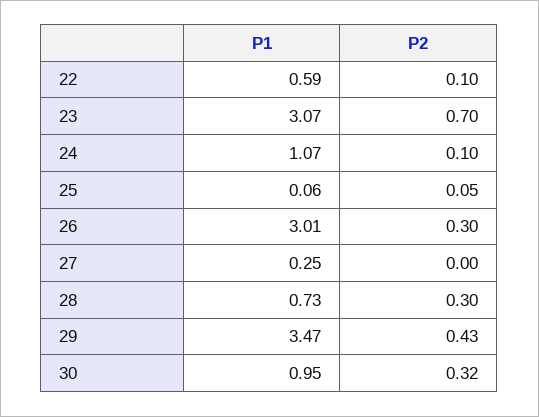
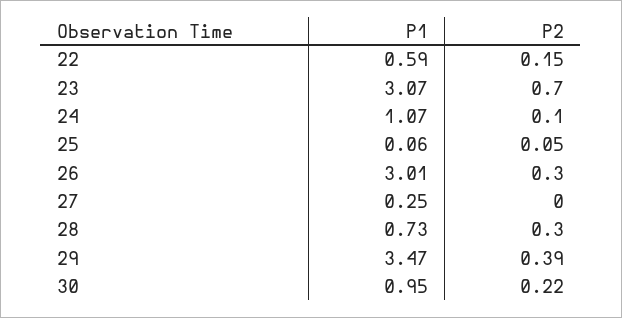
P2, 22: 0.1 -> 0.15
P2, 29: 0.43 -> 0.39
P2, 30: 0.32 -> 0.22

